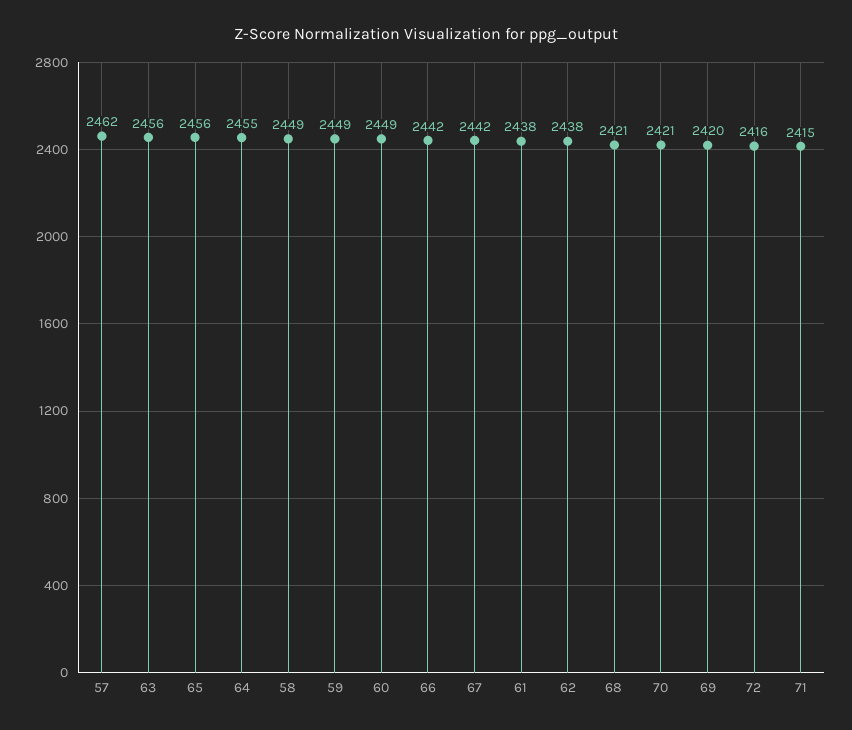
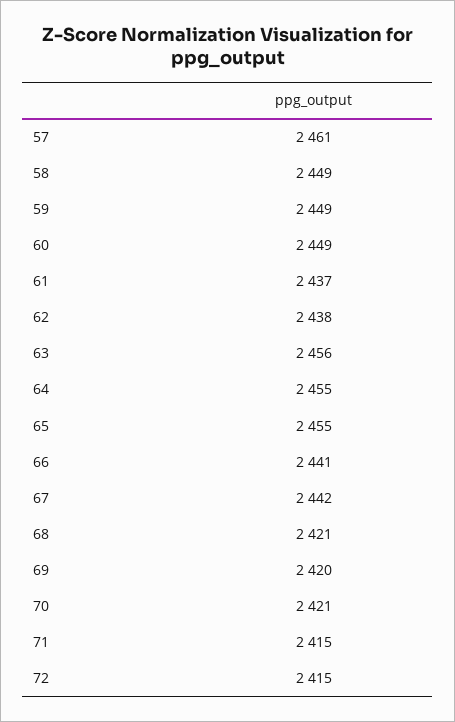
57: 2462 -> 2461
65: 2456 -> 2455
66: 2442 -> 2441
61: 2438 -> 2437
72: 2416 -> 2415

